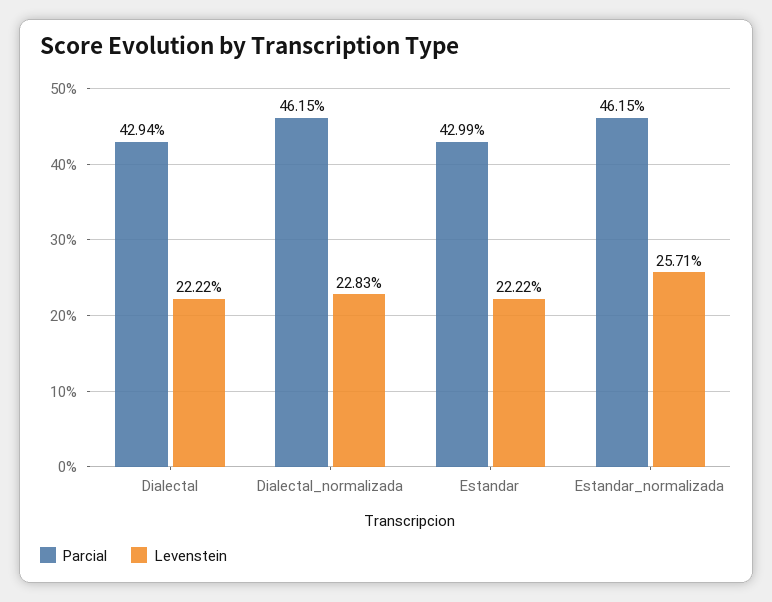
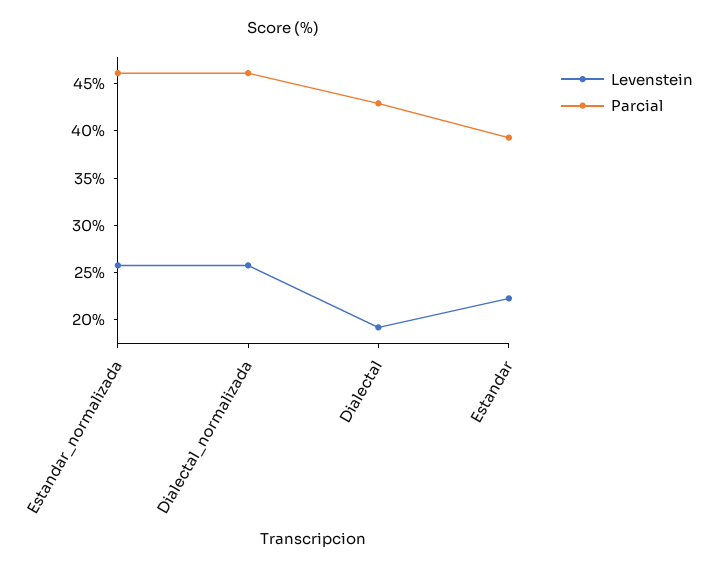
Levenstein, Dialectal: 22.22 -> 19
Levenstein, Dialectal_normalizada: 22.83 -> 26
Parcial, Estandar: 42.99 -> 39

